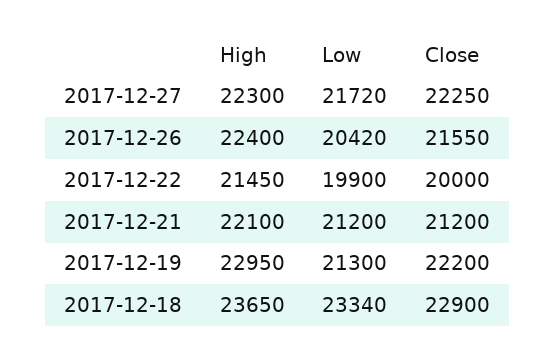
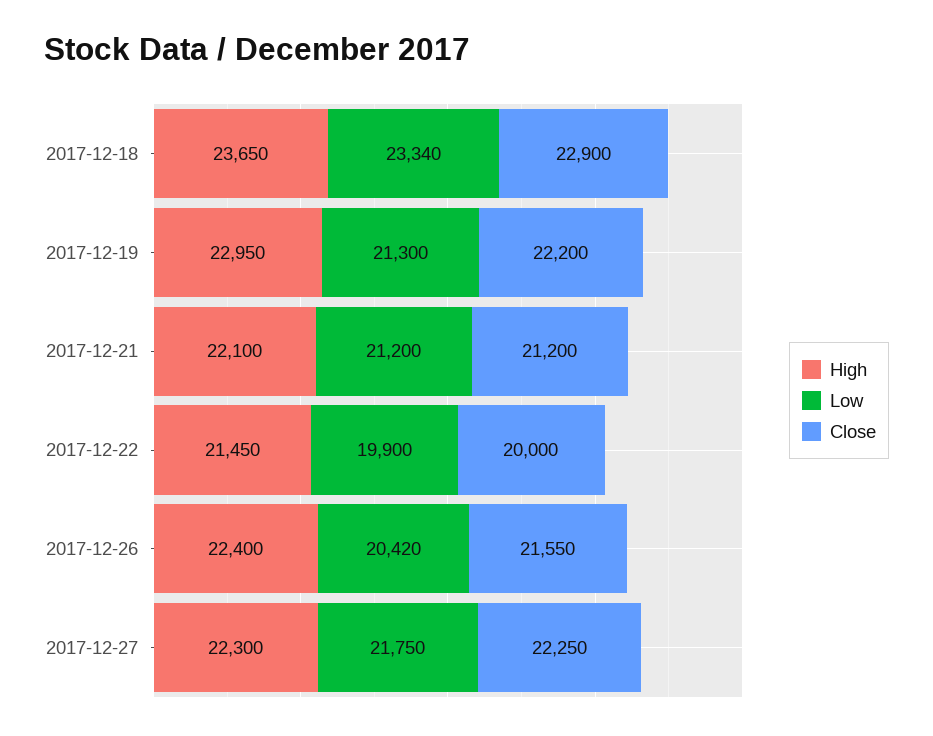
Low, 2017-12-27: 21720 -> 21750

